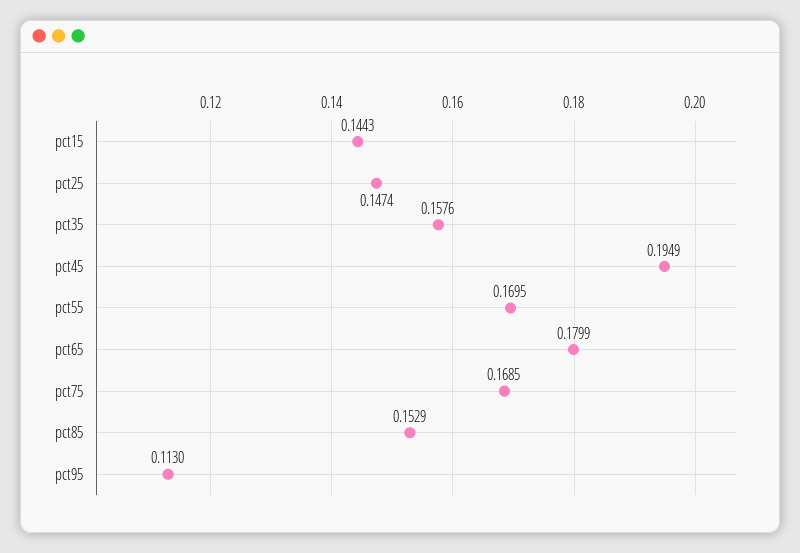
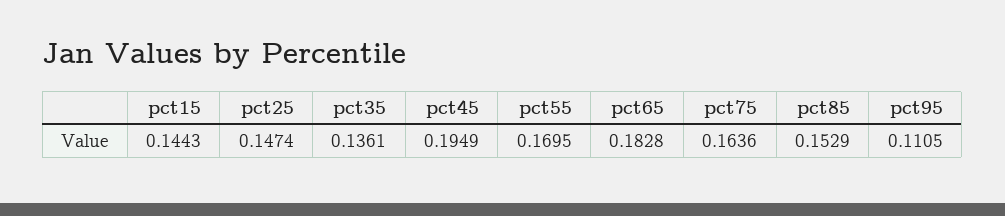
pct35: 0.1576 -> 0.1361
pct65: 0.1799 -> 0.1828
pct75: 0.1685 -> 0.1636
pct95: 0.113 -> 0.1105

